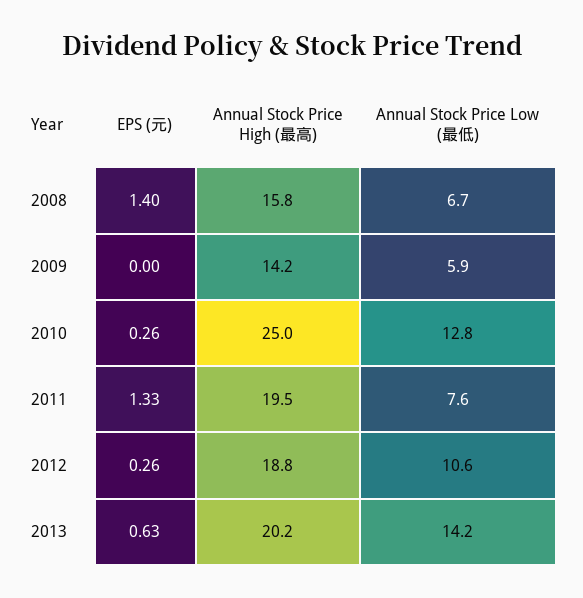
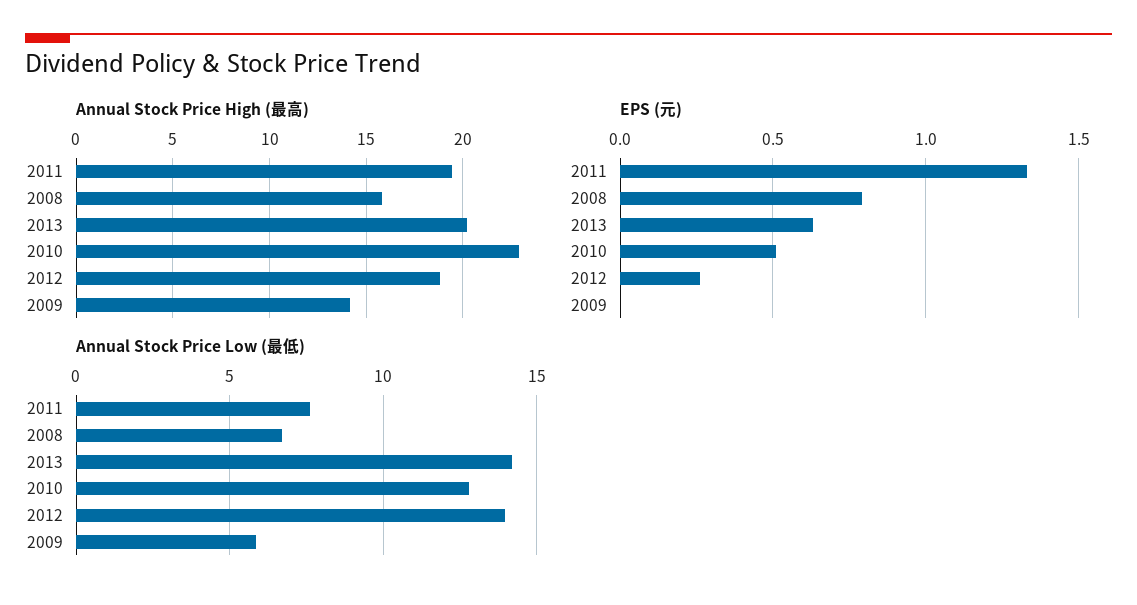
EPS (元), 2008: 1.4 -> 0.8
EPS (元), 2010: 0.26 -> 0.5
Annual Stock Price High (最高), 2010: 25 -> 23
Annual Stock Price Low (最低), 2012: 10.6 -> 14

